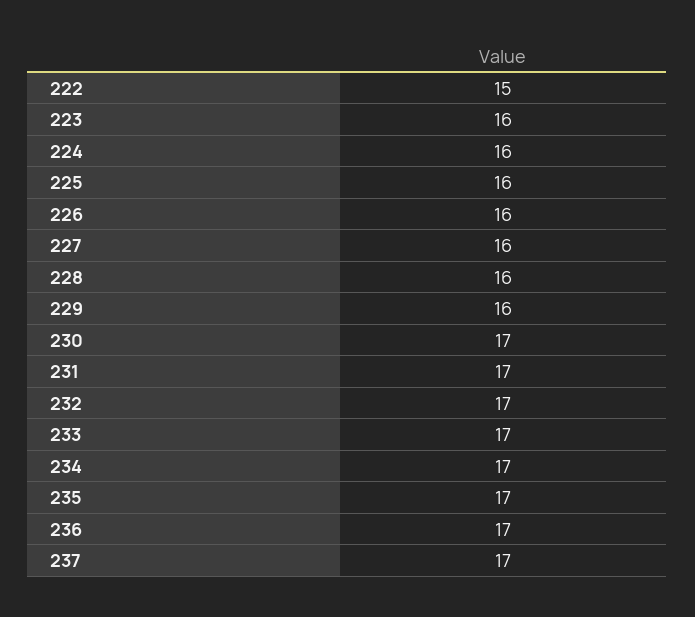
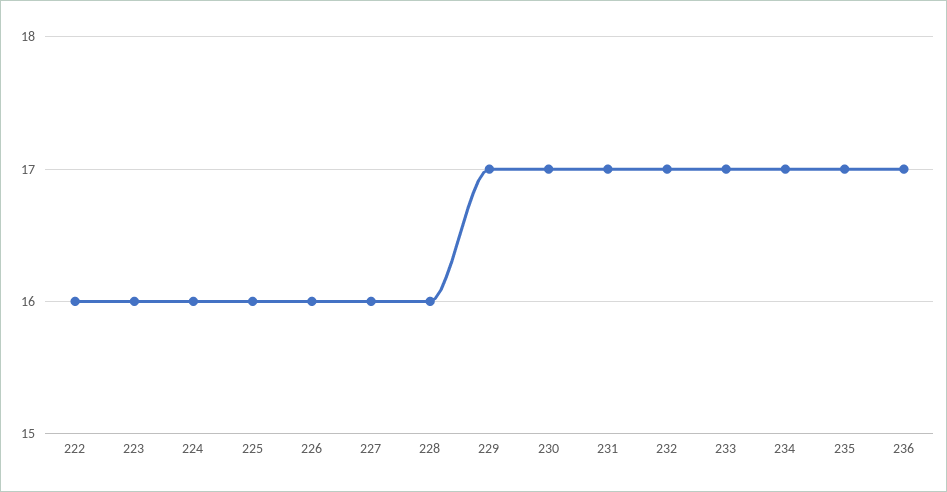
222: 15 -> 16
229: 16 -> 17
237: 17 -> none

